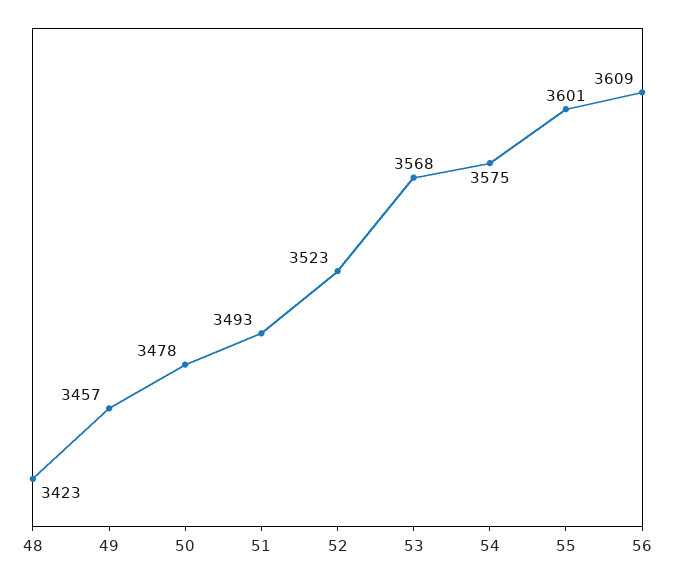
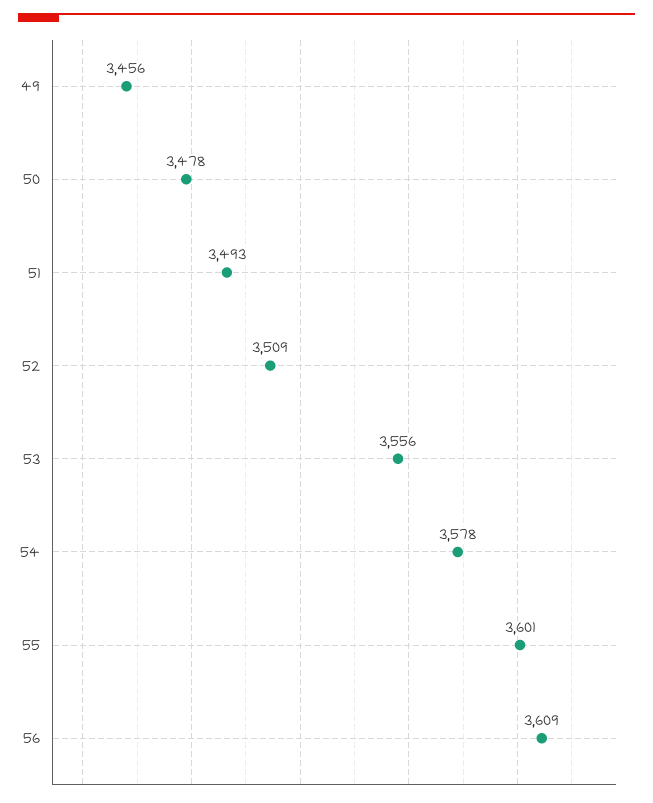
48: 3423 -> none
49: 3457 -> 3456
52: 3523 -> 3509
53: 3568 -> 3556
54: 3575 -> 3578

